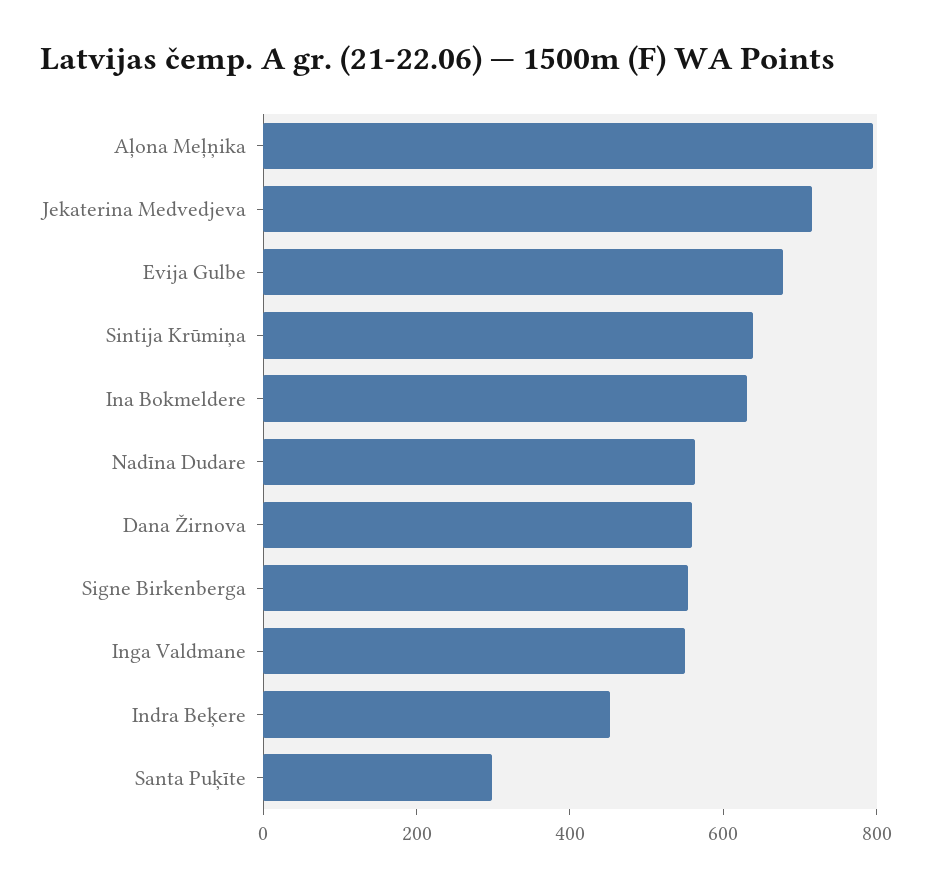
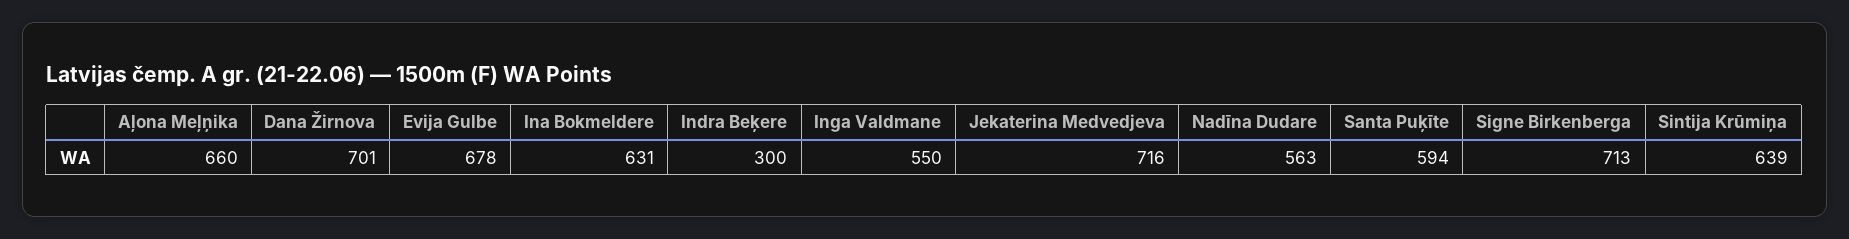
Aļona Meļņika: 800 -> 660
Dana Žirnova: 550 -> 701
Signe Birkenberga: 550 -> 713
Indra Beķere: 450 -> 300
Santa Puķīte: 300 -> 594

